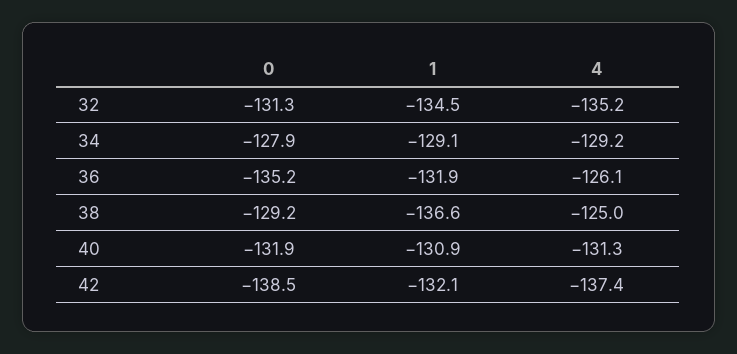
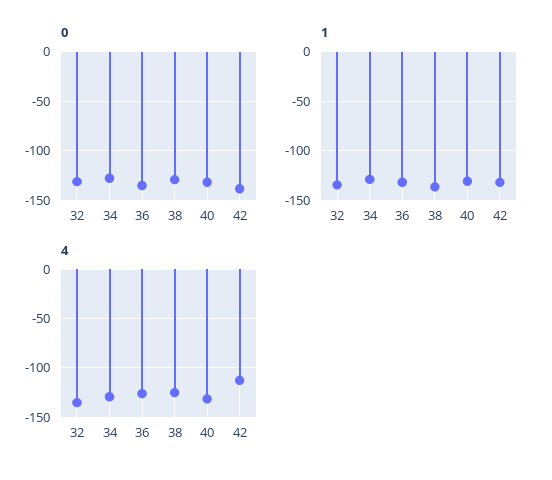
4, 42: -137.4 -> -110

